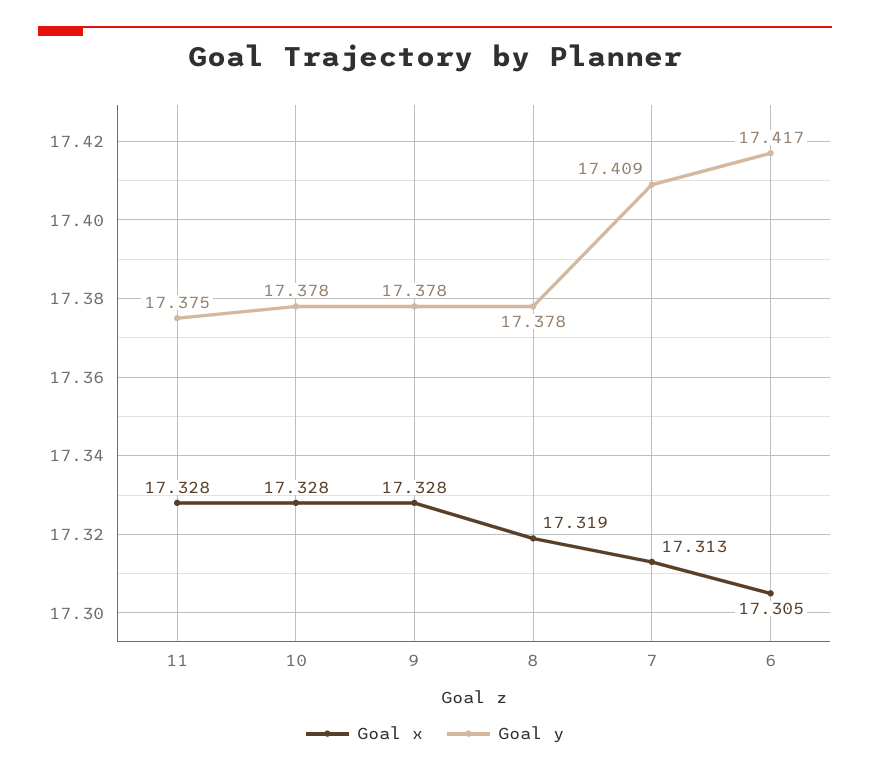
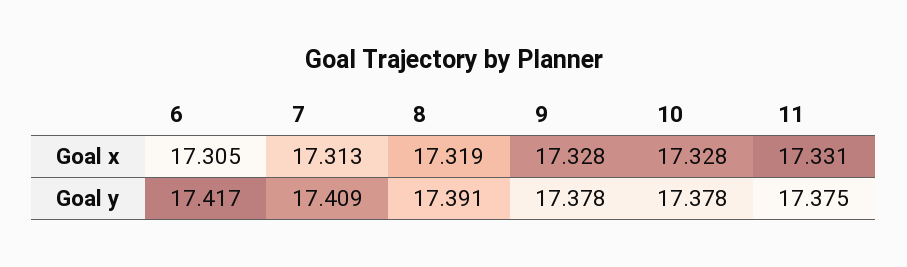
Goal x, 11: 17.328 -> 17.331
Goal y, 8: 17.378 -> 17.391

